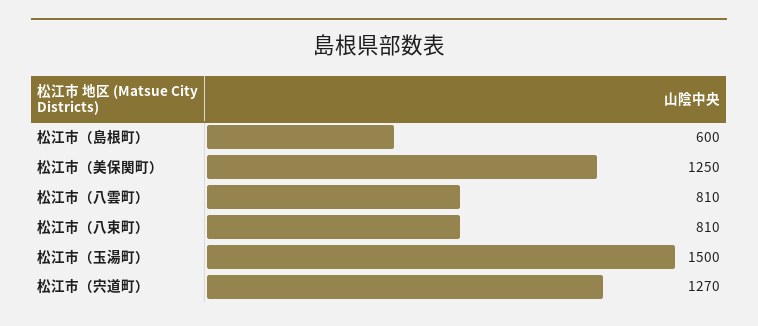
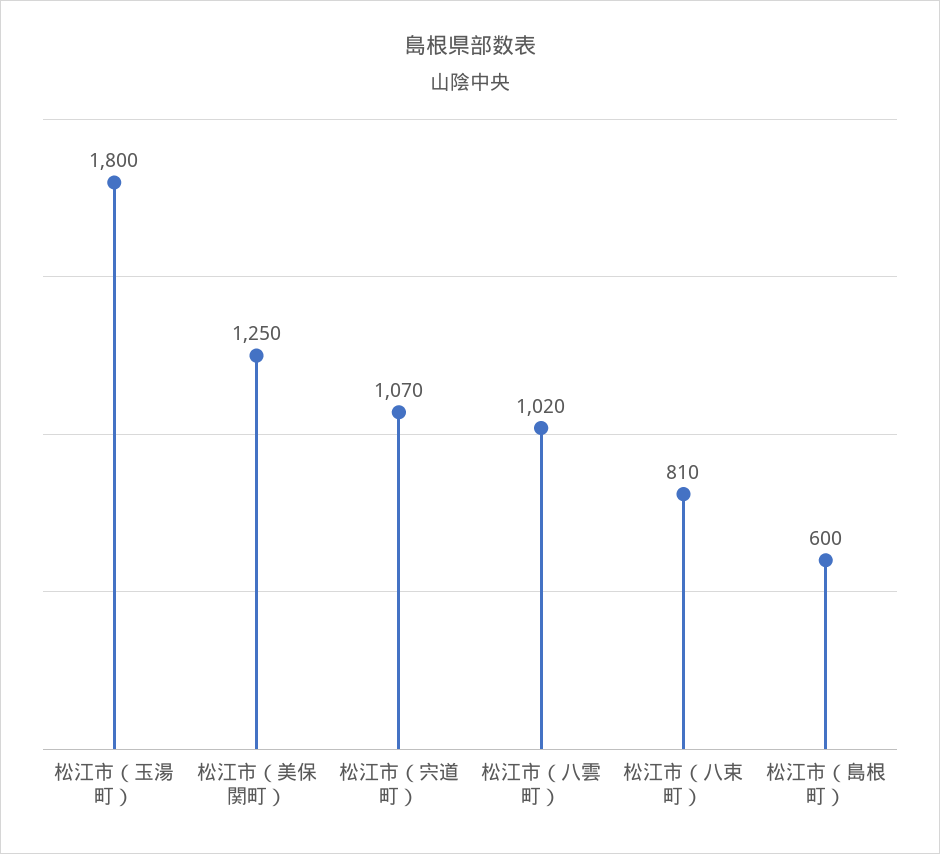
松江市（八雲町）: 810 -> 1020
松江市（玉湯町）: 1500 -> 1800
松江市（宍道町）: 1270 -> 1070

